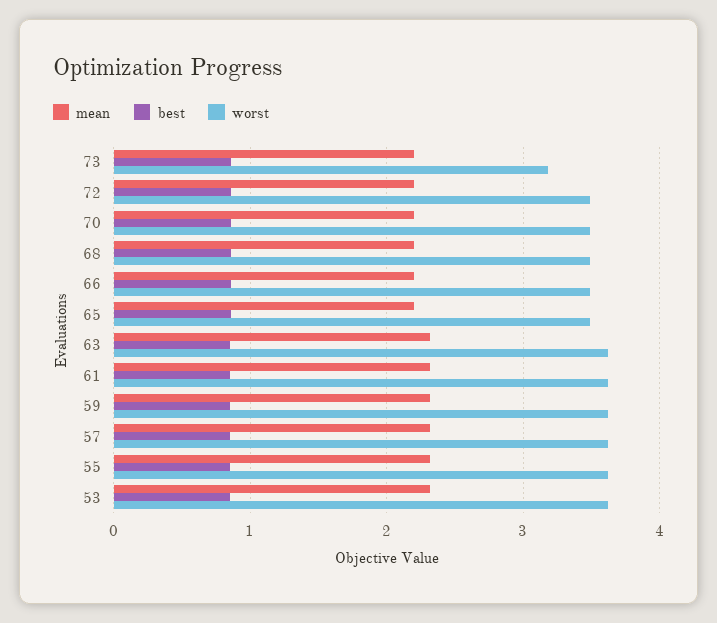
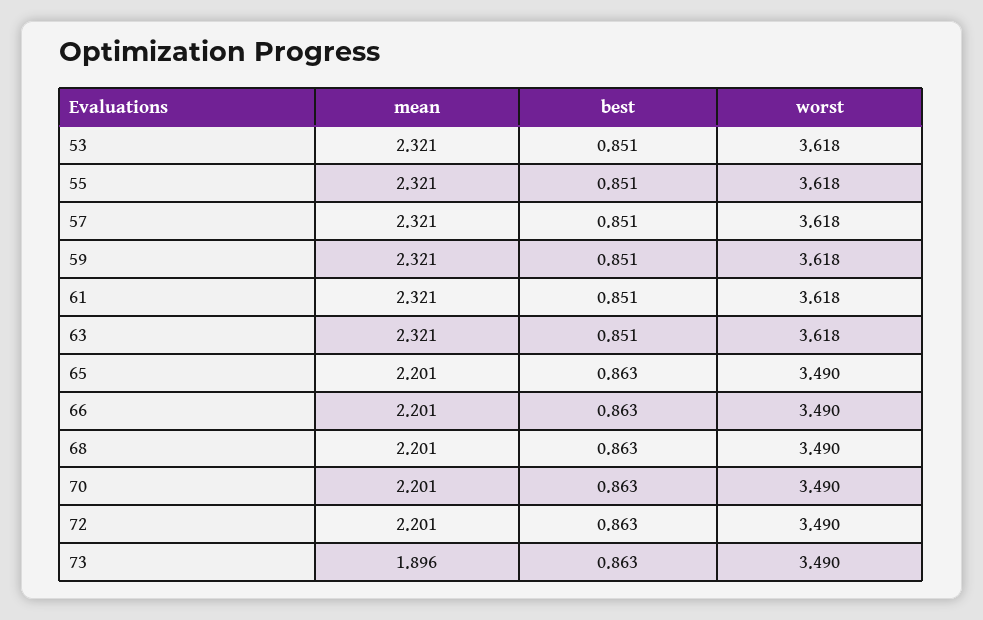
mean, 73: 2.2 -> 1.896
worst, 73: 3.2 -> 3.49

